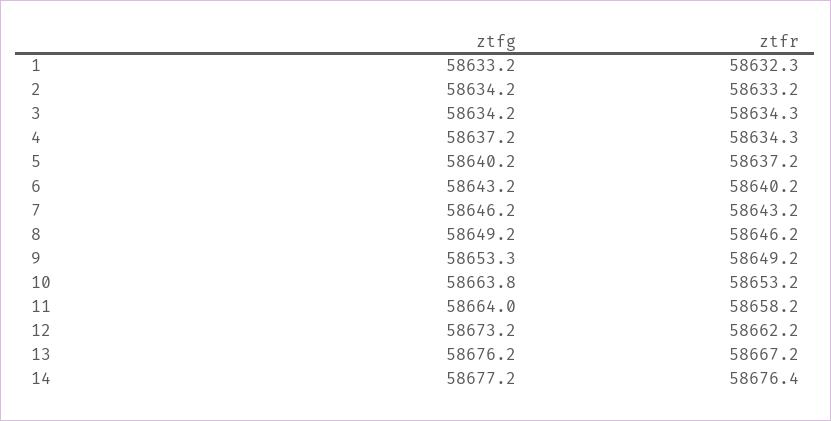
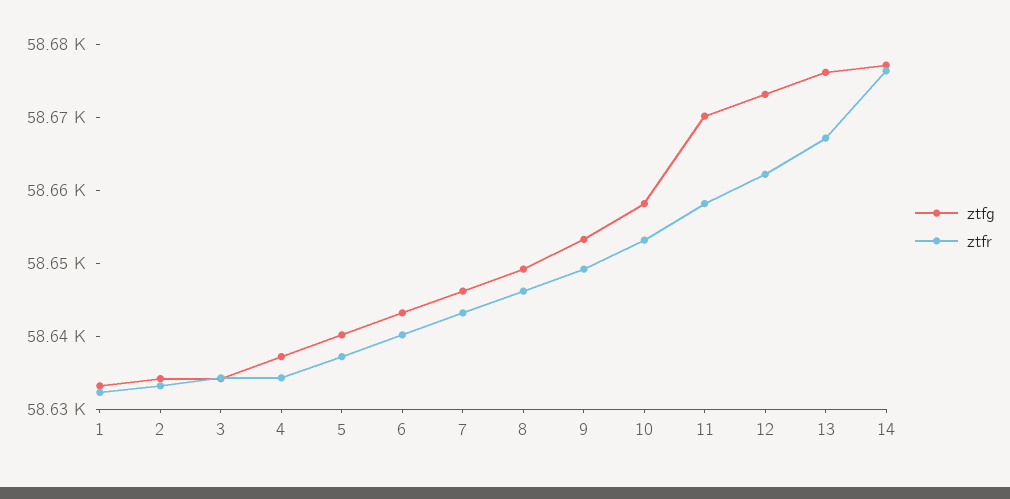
ztfg, 10: 58663.8 -> 58658
ztfg, 11: 58664 -> 58670

